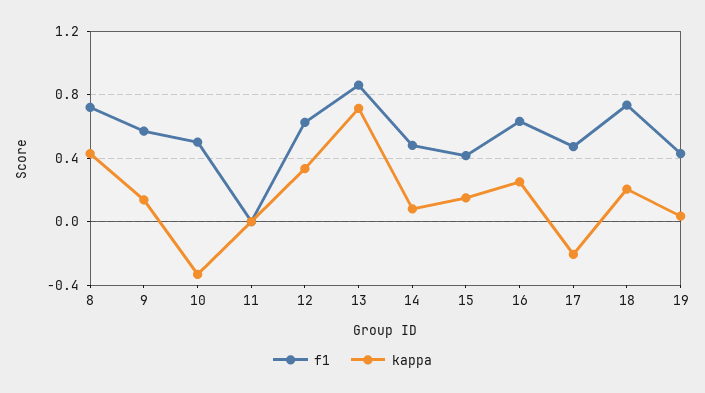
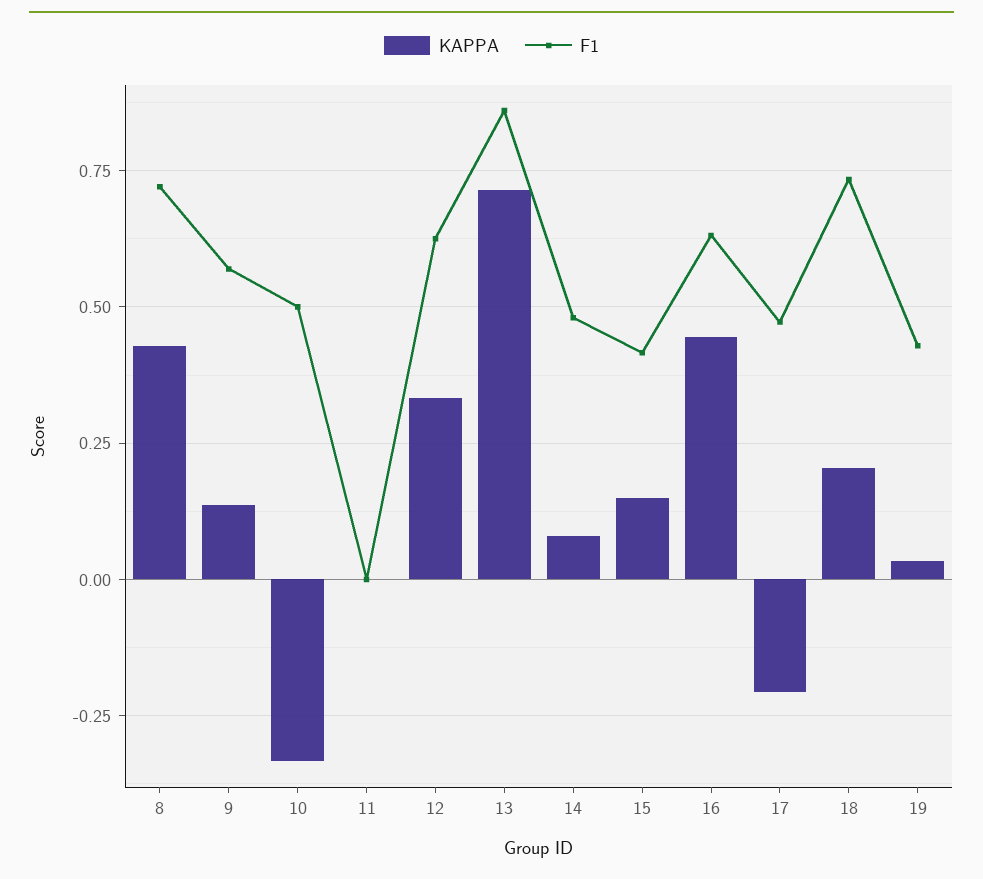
kappa, 16: 0.25 -> 0.45

